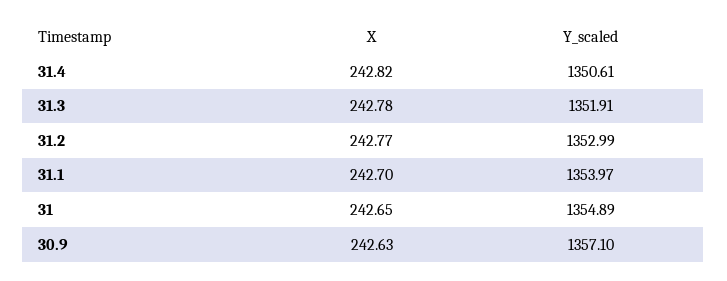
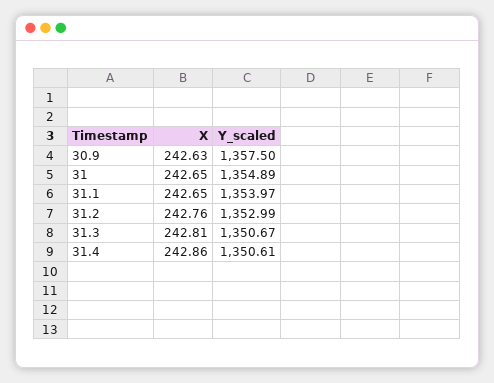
X, 31.4: 242.82 -> 242.86
X, 31.3: 242.78 -> 242.81
Y_scaled, 31.3: 1351.91 -> 1350.67
X, 31.2: 242.77 -> 242.76
X, 31.1: 242.7 -> 242.65
Y_scaled, 30.9: 1357.1 -> 1357.5

